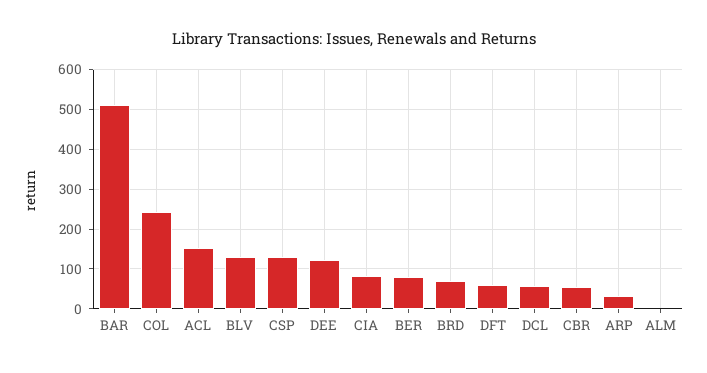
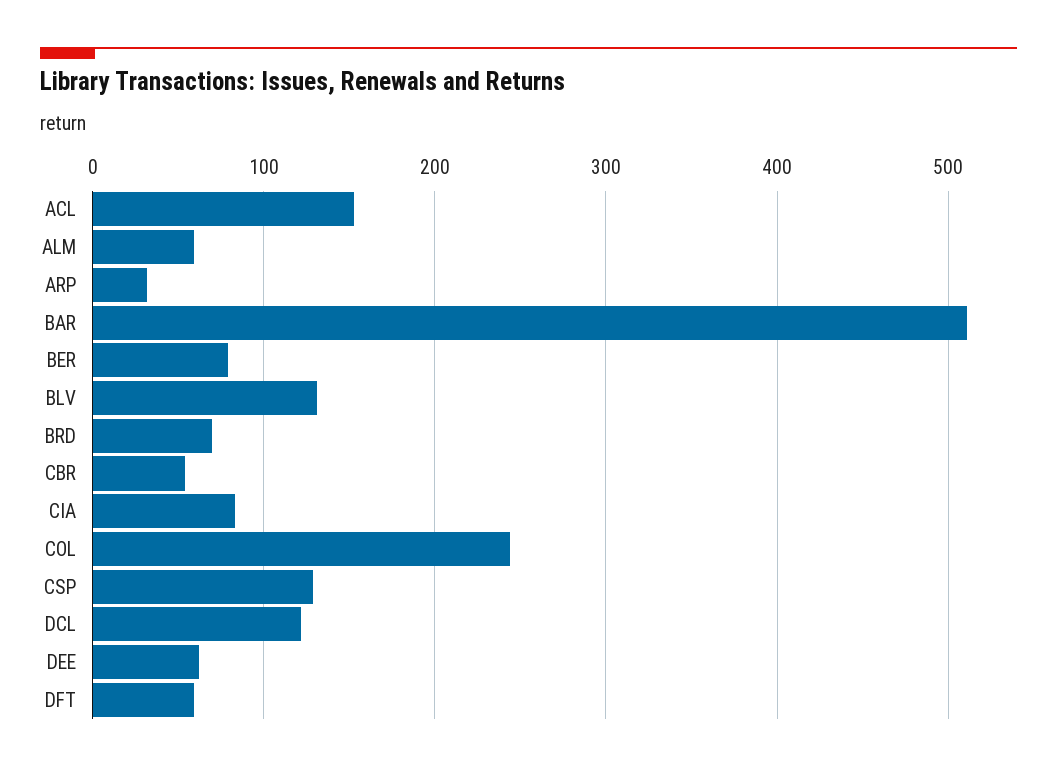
DEE: 120 -> 60
DCL: 60 -> 120
ALM: 0 -> 60

